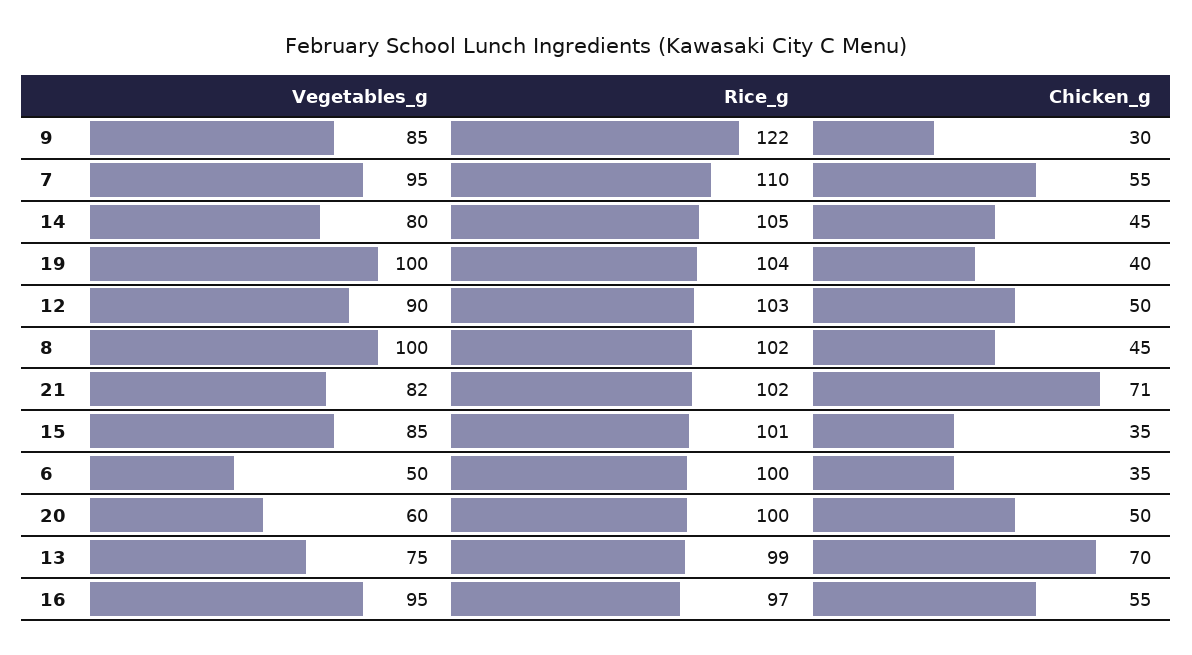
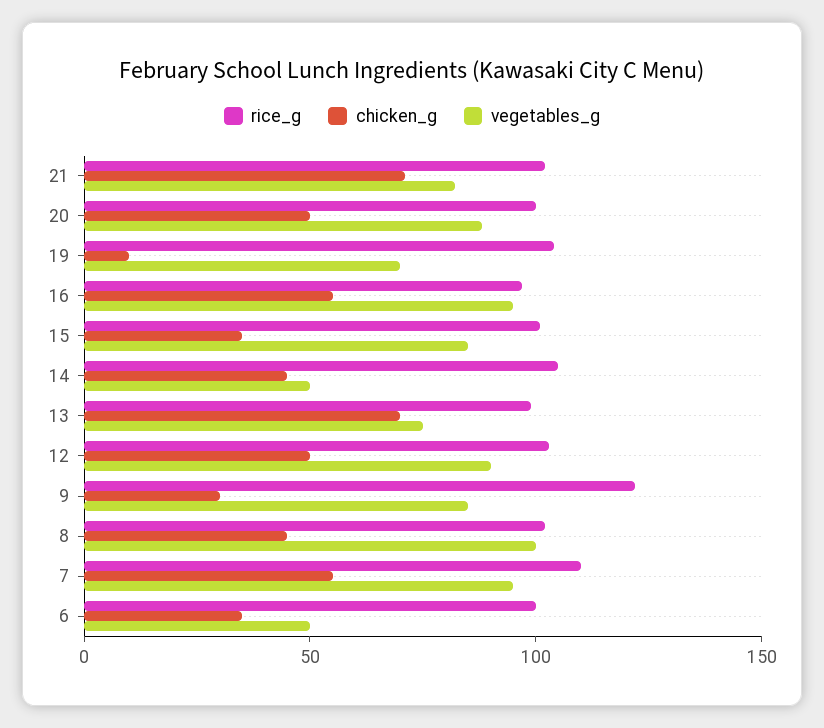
Vegetables_g, 14: 80 -> 50
Vegetables_g, 19: 100 -> 70
Chicken_g, 19: 40 -> 10
Vegetables_g, 20: 60 -> 90

